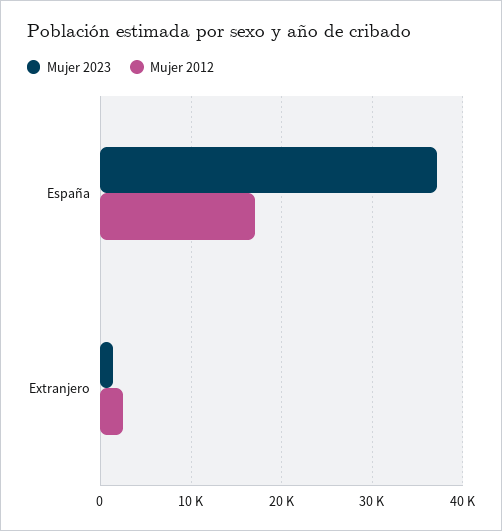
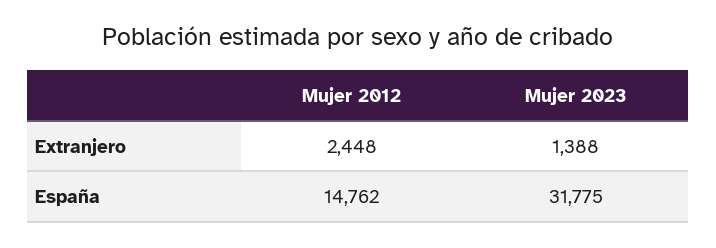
Mujer 2023, España: 37000 -> 31775
Mujer 2012, España: 17000 -> 14762

